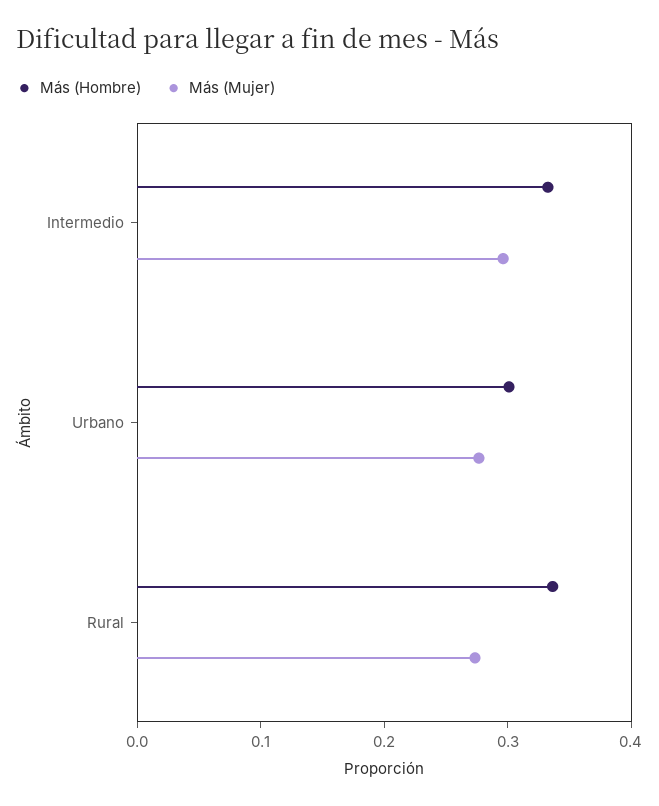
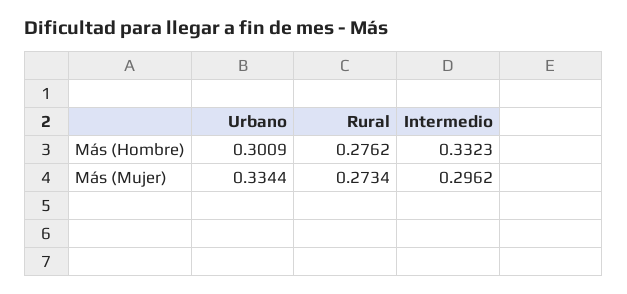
Más (Mujer), Urbano: 0.28 -> 0.3344
Más (Hombre), Rural: 0.34 -> 0.2762

